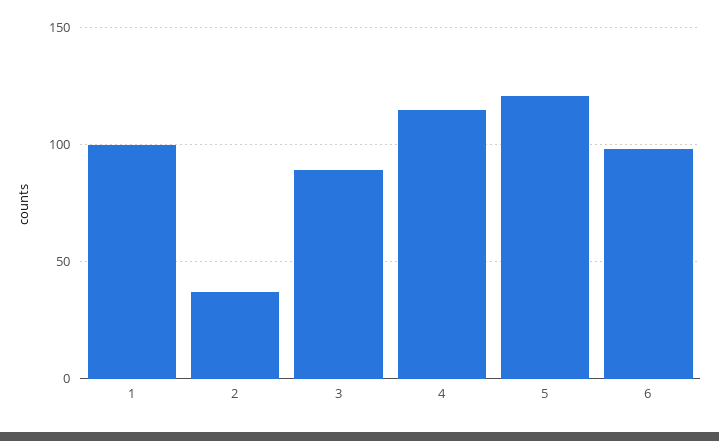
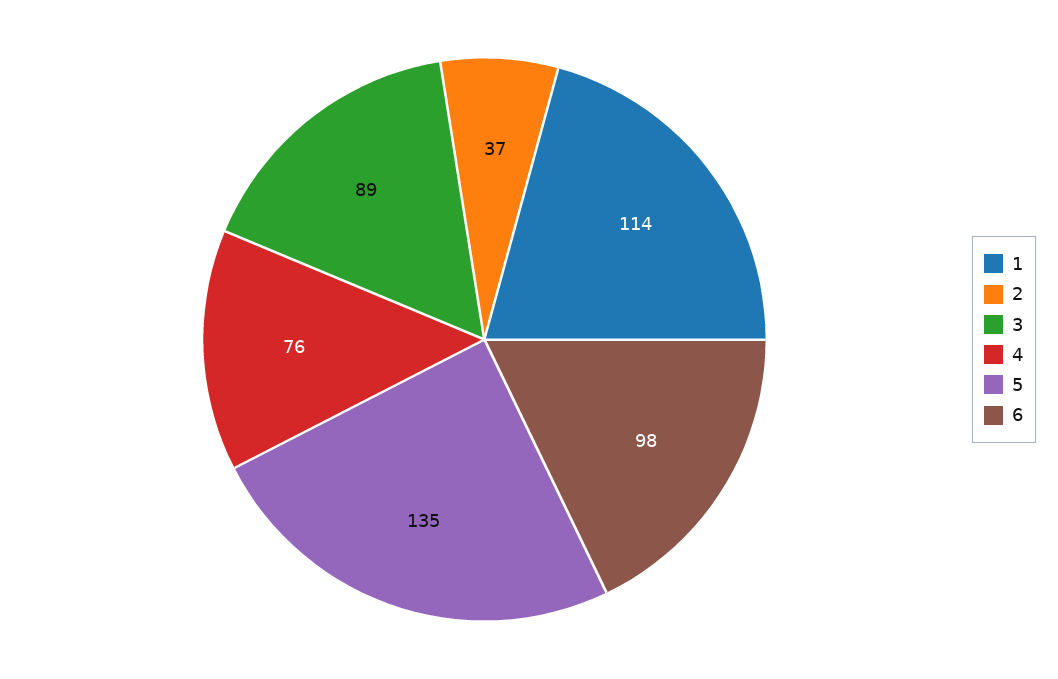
1: 100 -> 114
4: 115 -> 76
5: 120 -> 135

